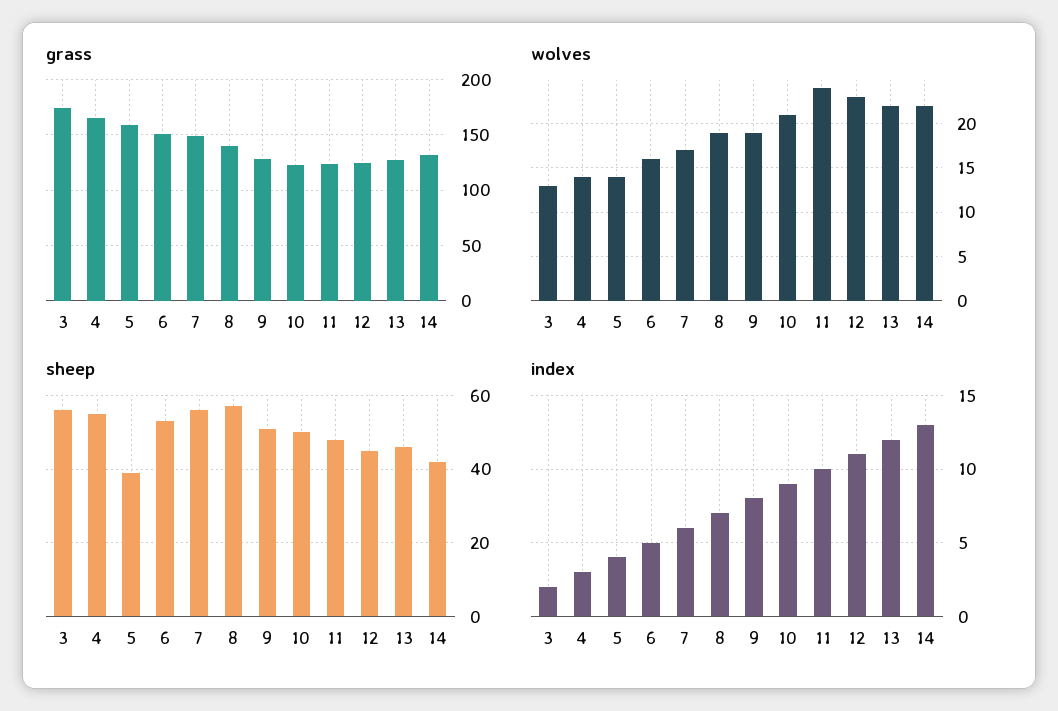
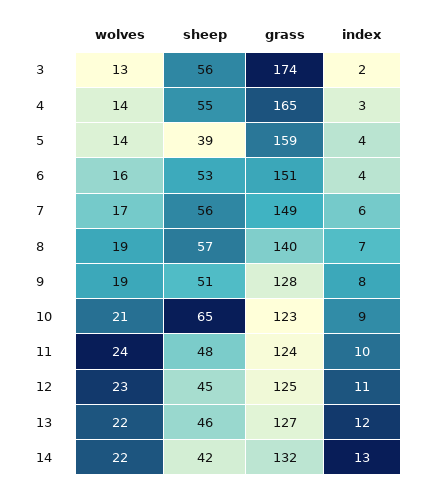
sheep, 10: 50 -> 65
index, 6: 5 -> 4

